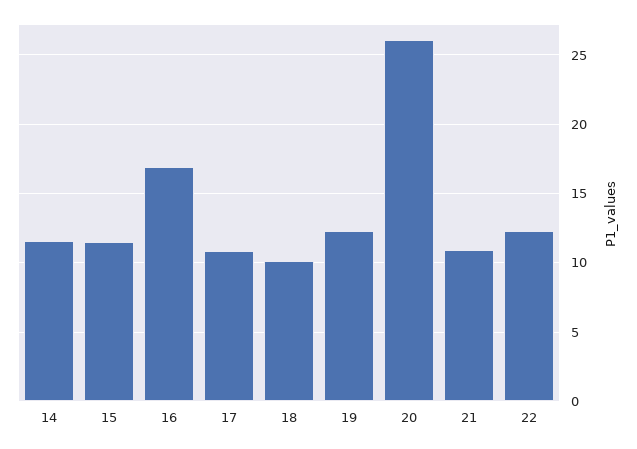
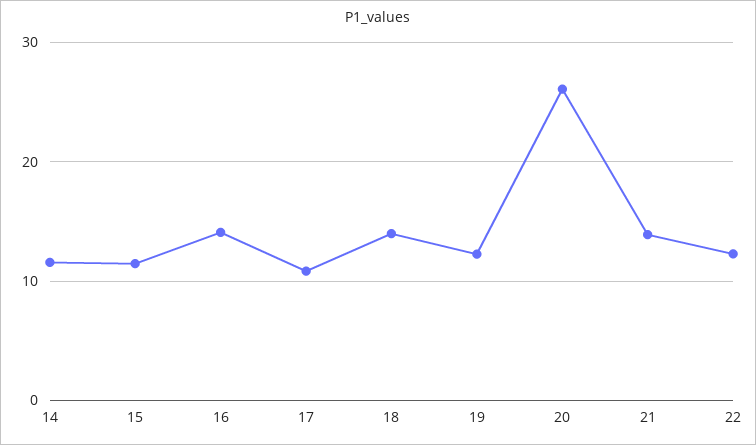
16: 17 -> 14
18: 10 -> 14
21: 11 -> 14

